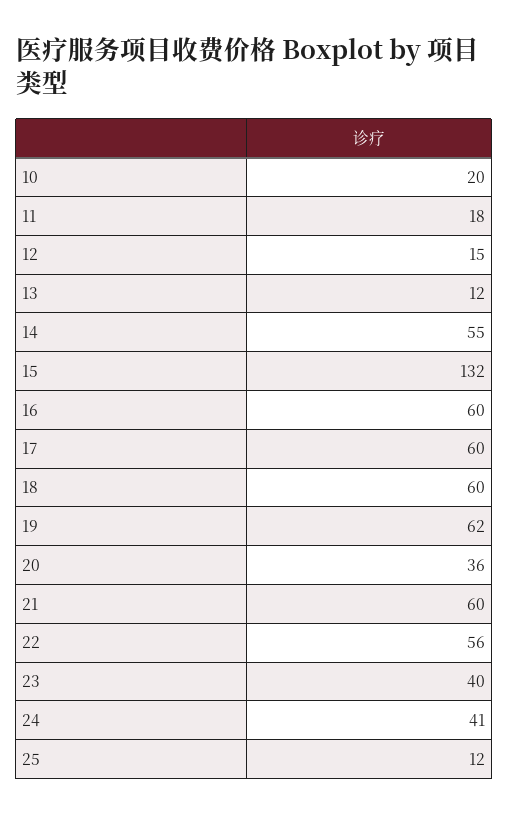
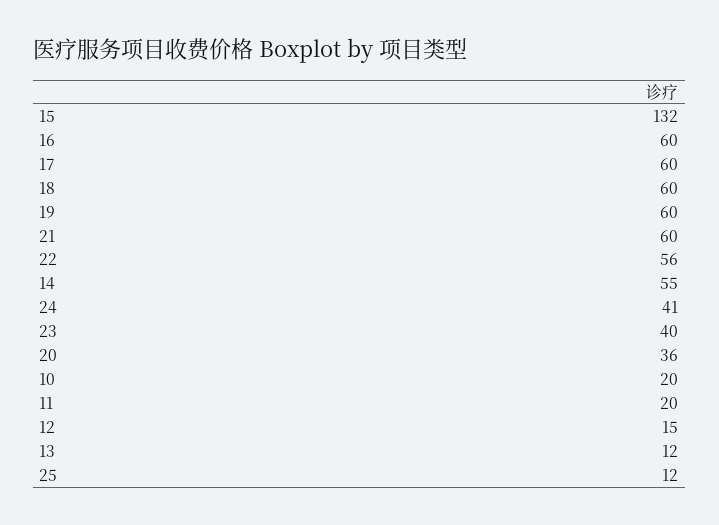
11: 18 -> 20
19: 62 -> 60

